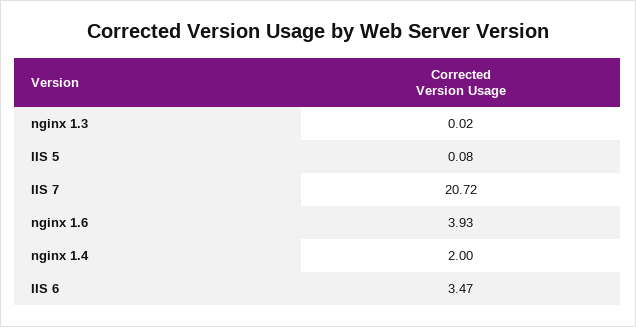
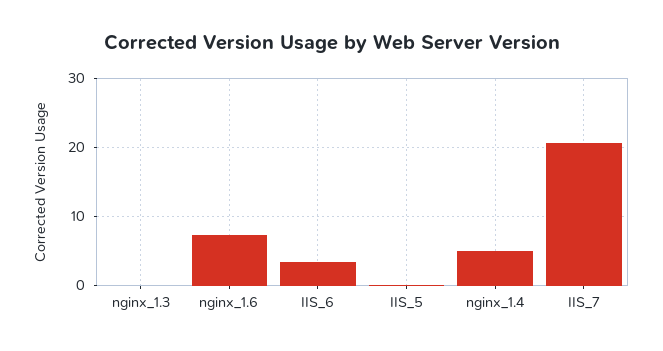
nginx 1.6: 3.93 -> 7
nginx 1.4: 2 -> 5

